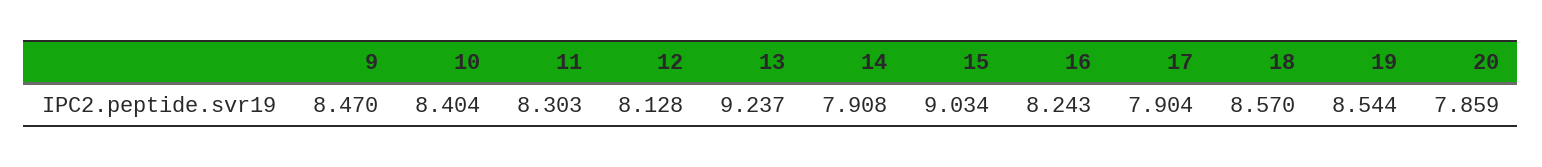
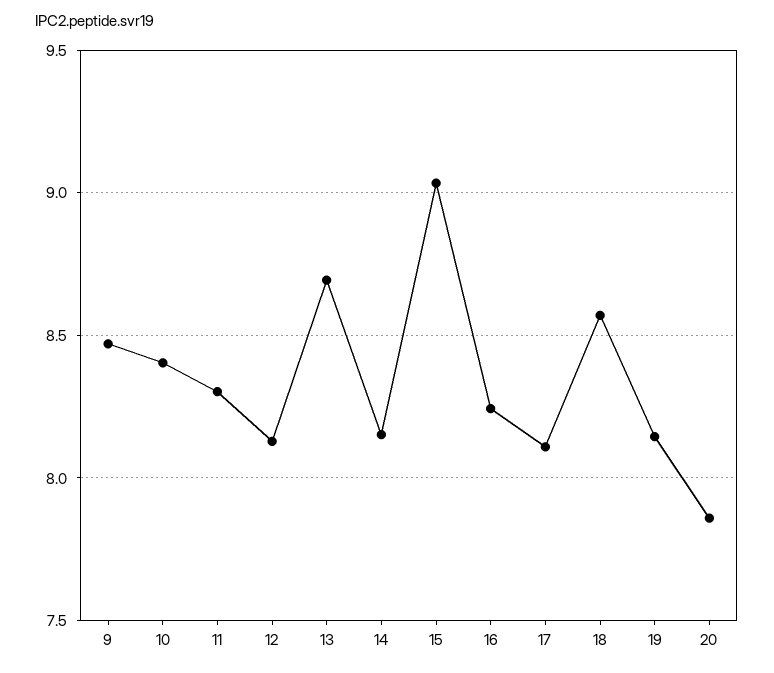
13: 9.237 -> 8.7
14: 7.908 -> 8.15
17: 7.904 -> 8.1
19: 8.544 -> 8.15

